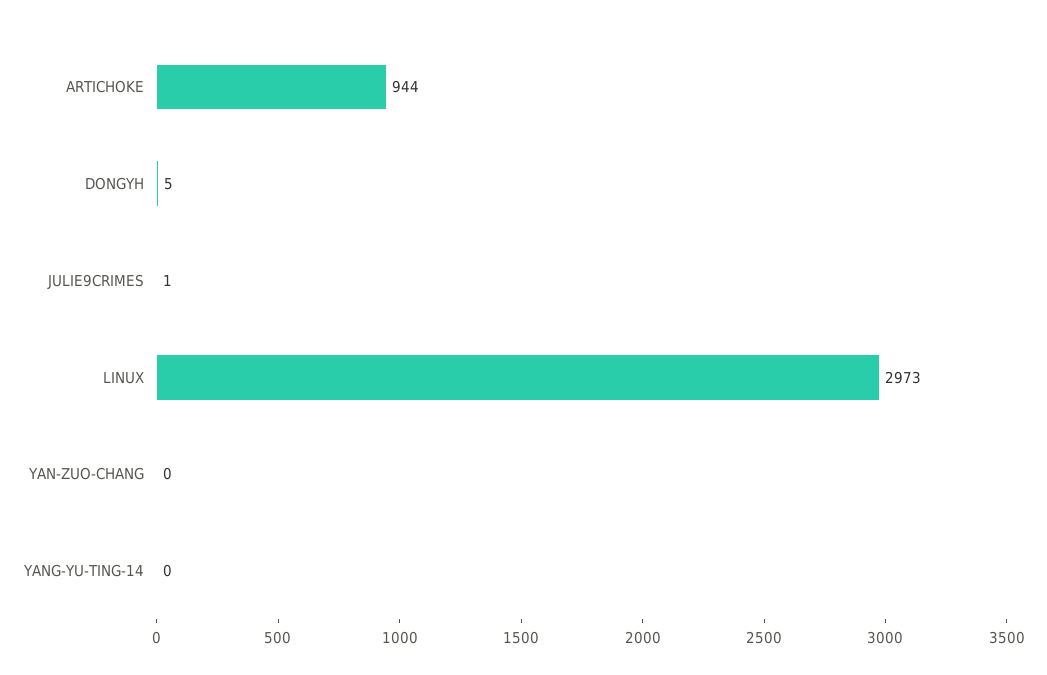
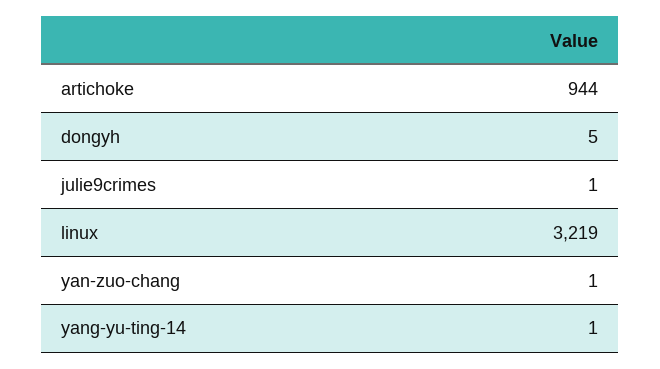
LINUX: 2973 -> 3219
YAN-ZUO-CHANG: 0 -> 1
YANG-YU-TING-14: 0 -> 1

